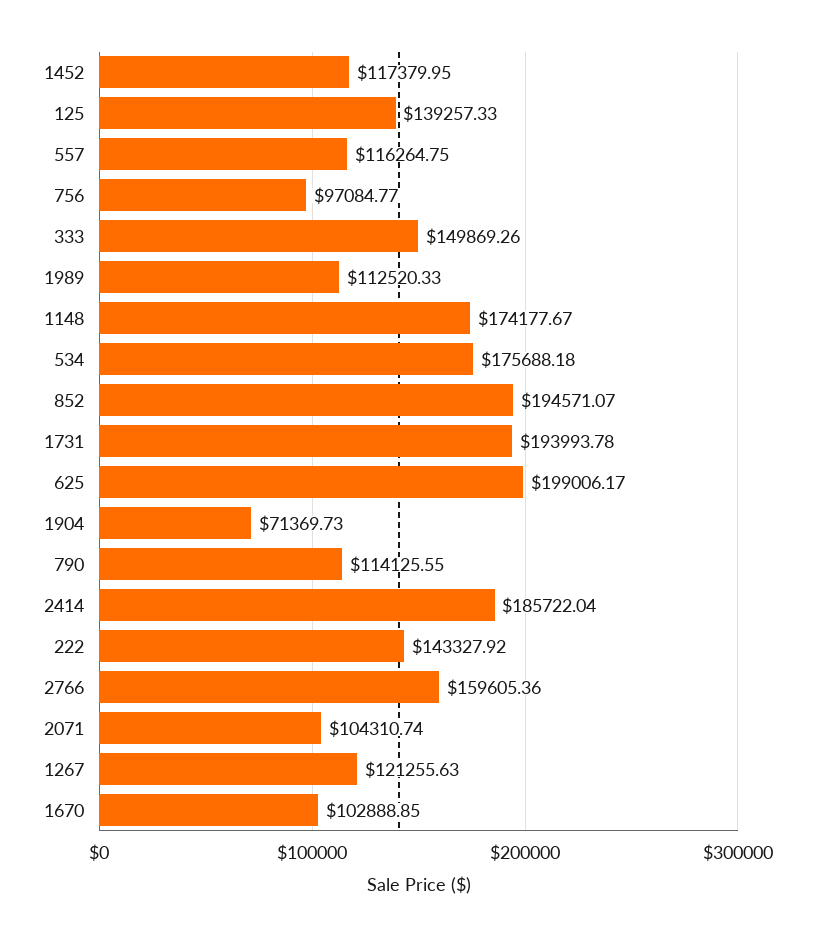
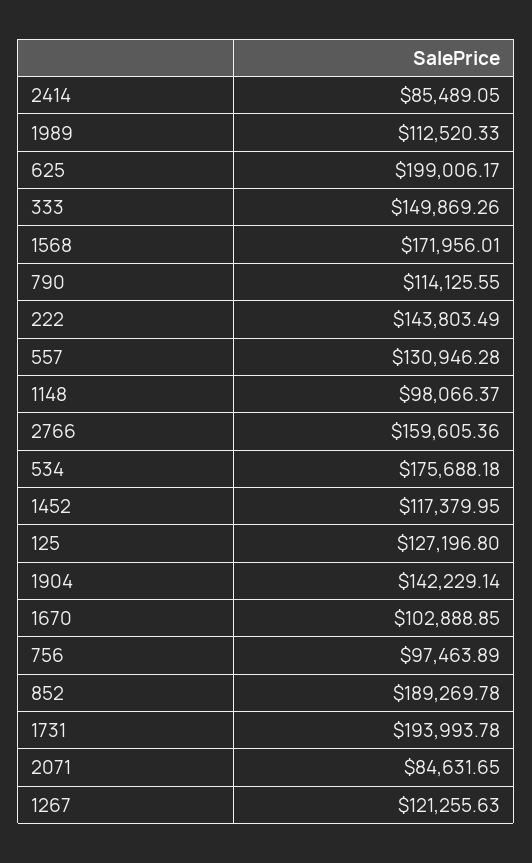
125: 139257.33 -> 127196.8
557: 116264.75 -> 130946.28
756: 97084.77 -> 97463.89
1148: 174177.67 -> 98066.37
852: 194571.07 -> 189269.78
1904: 71369.73 -> 142229.14
2414: 185722.04 -> 85489.05
222: 143327.92 -> 143803.49
2071: 104310.74 -> 84631.65
1568: none -> 171956.01

